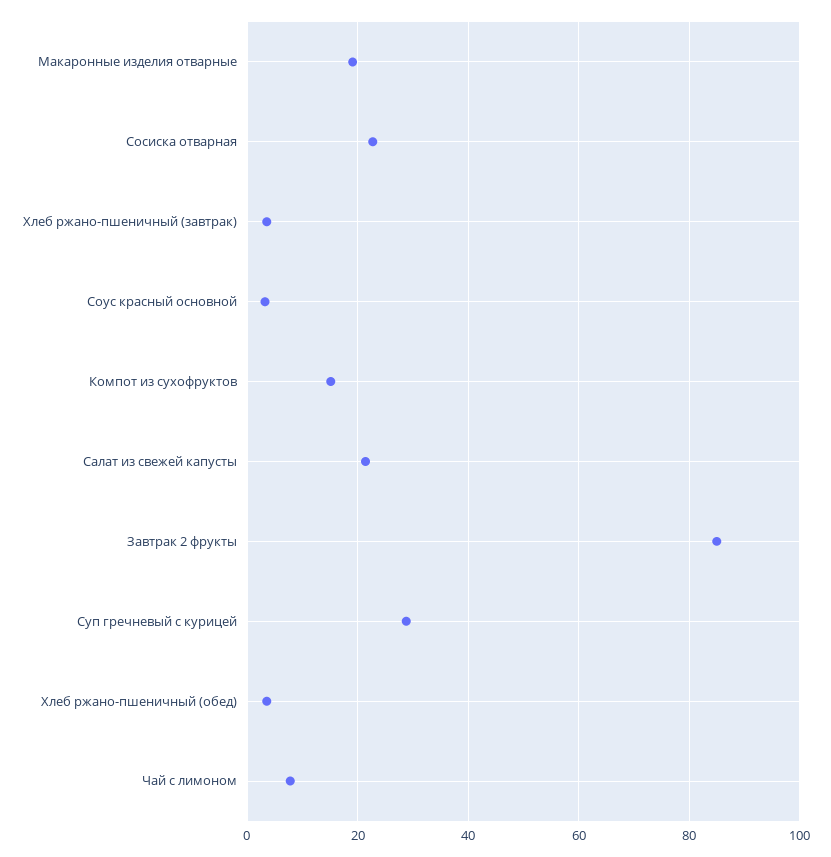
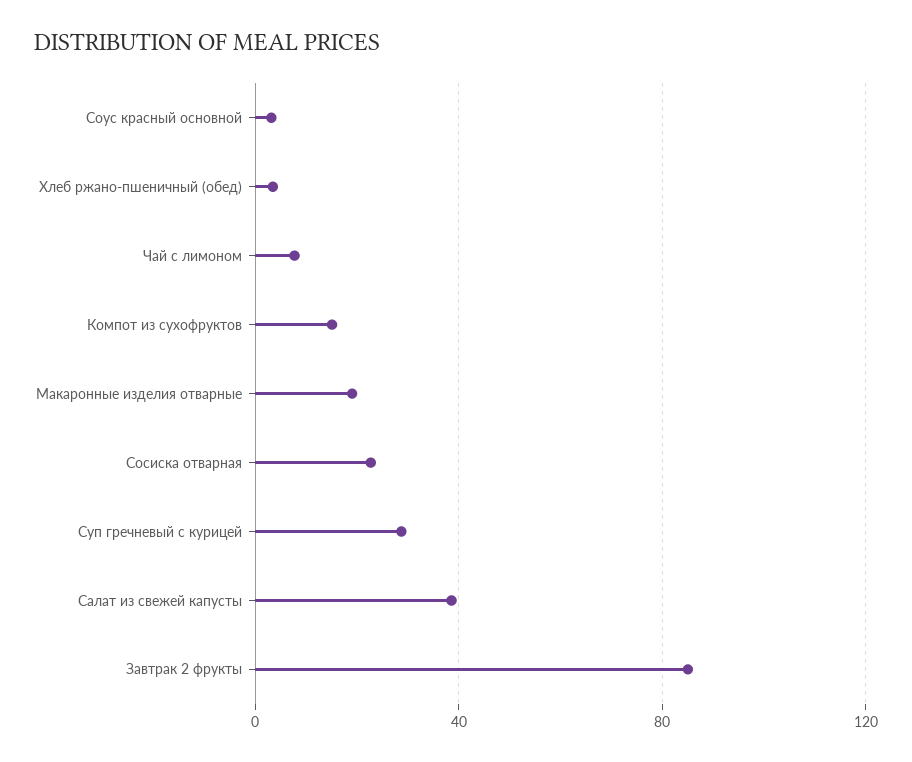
Хлеб ржано-пшеничный (завтрак): 4 -> none
Салат из свежей капусты: 22 -> 40

